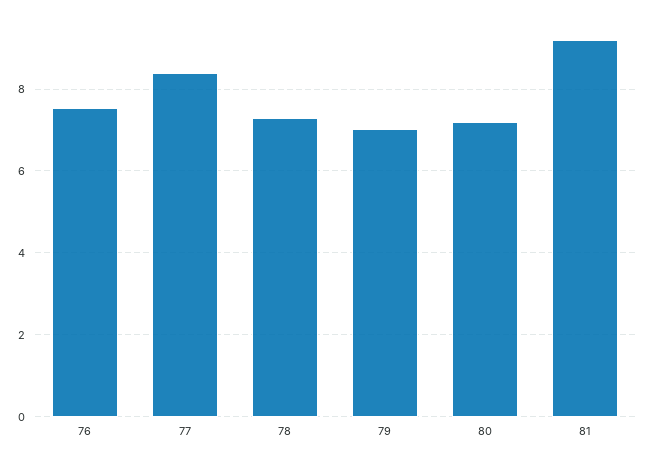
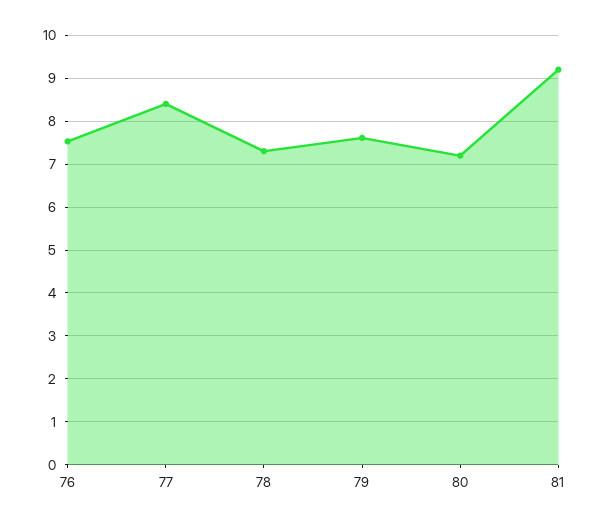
79: 7 -> 7.6

